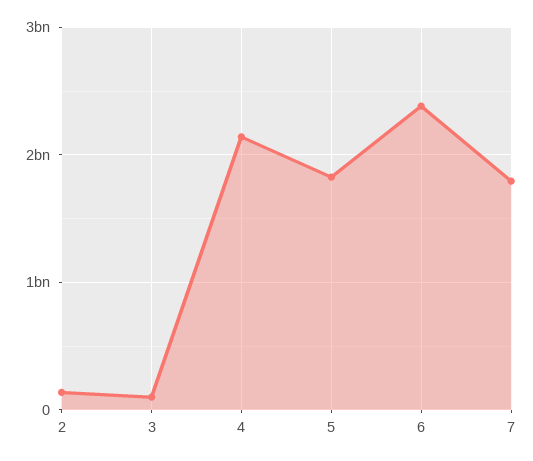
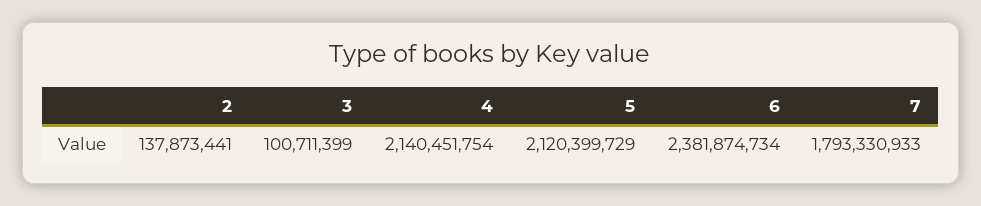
5: 1800000000 -> 2120399729

